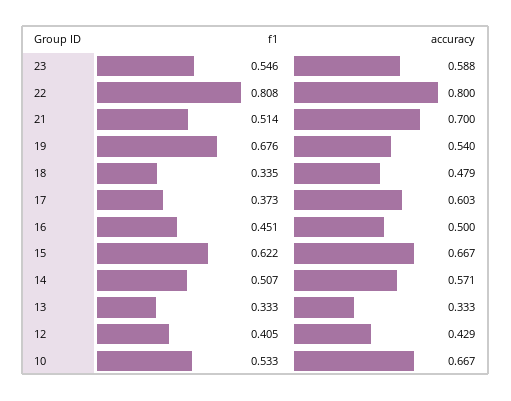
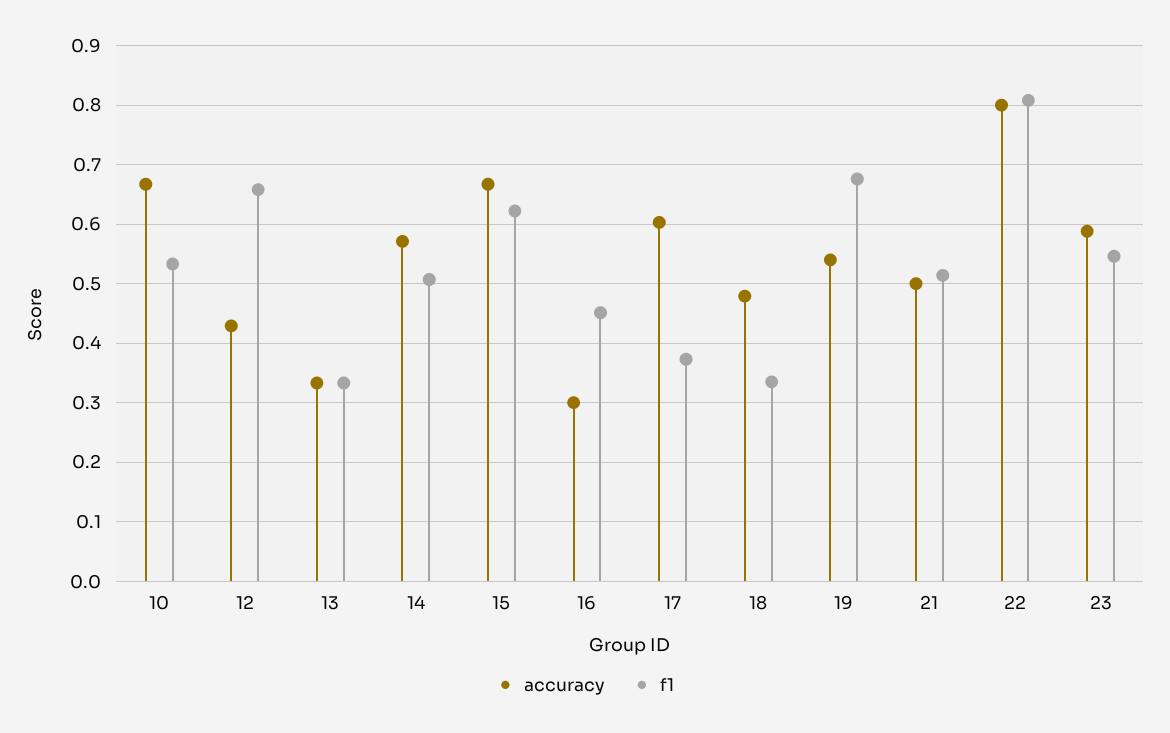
accuracy, 21: 0.7 -> 0.5
accuracy, 16: 0.5 -> 0.3
f1, 12: 0.405 -> 0.66

